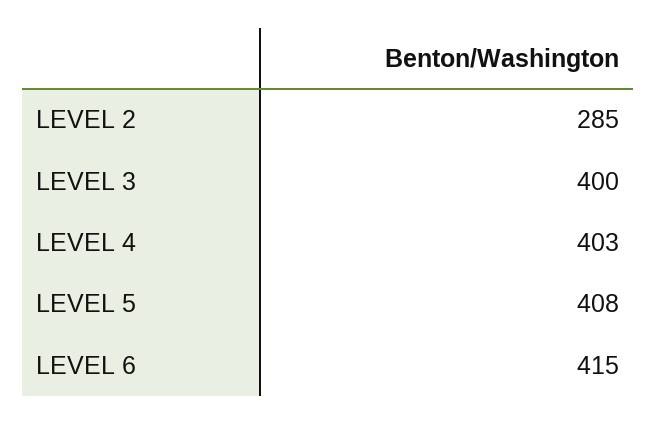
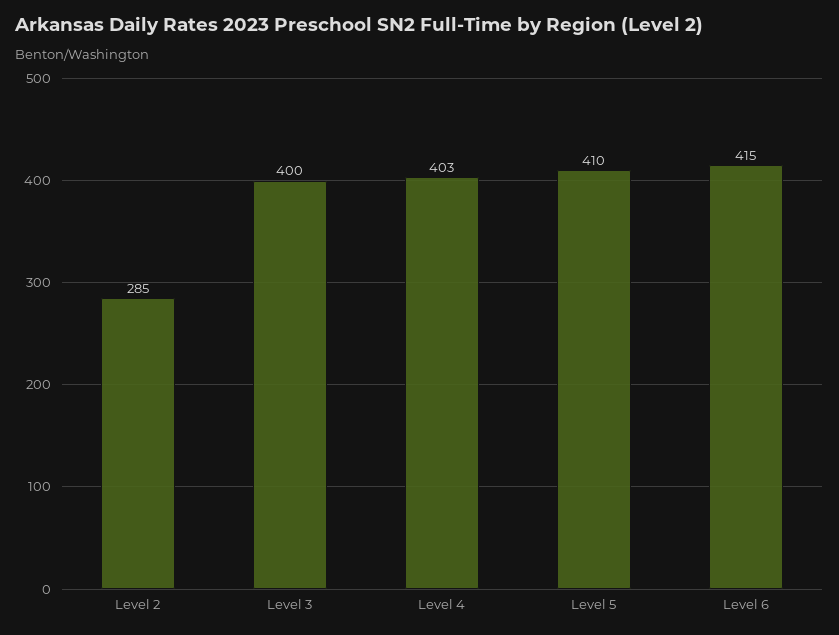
LEVEL 5: 408 -> 410

